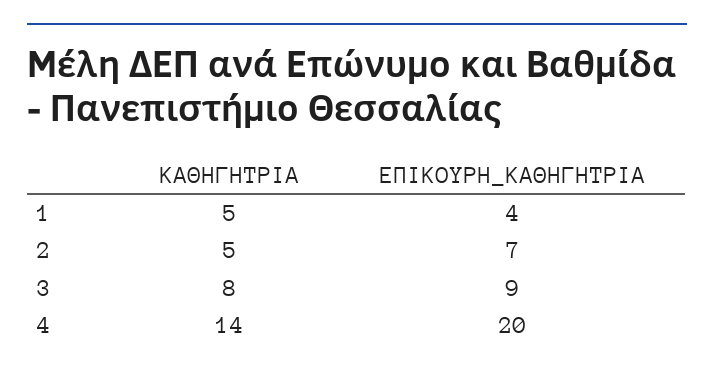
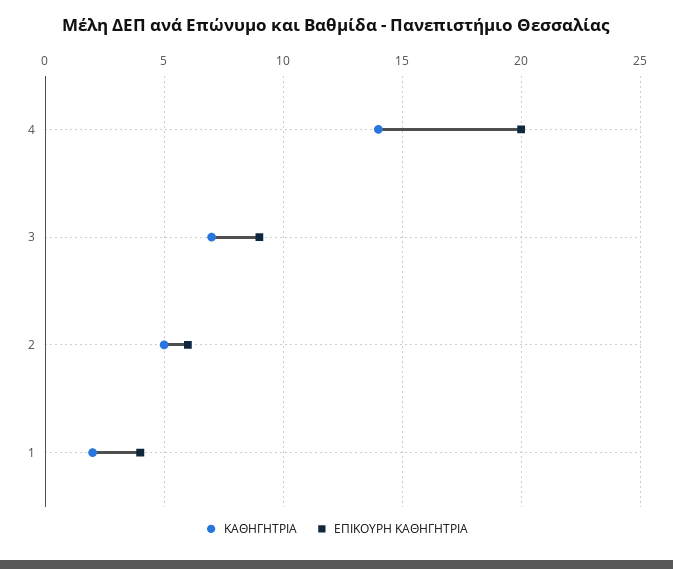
ΚΑΘΗΓΗΤΡΙΑ, 1: 5 -> 2
ΕΠΙΚΟΥΡΗ_ΚΑΘΗΓΗΤΡΙΑ, 2: 7 -> 6
ΚΑΘΗΓΗΤΡΙΑ, 3: 8 -> 7

